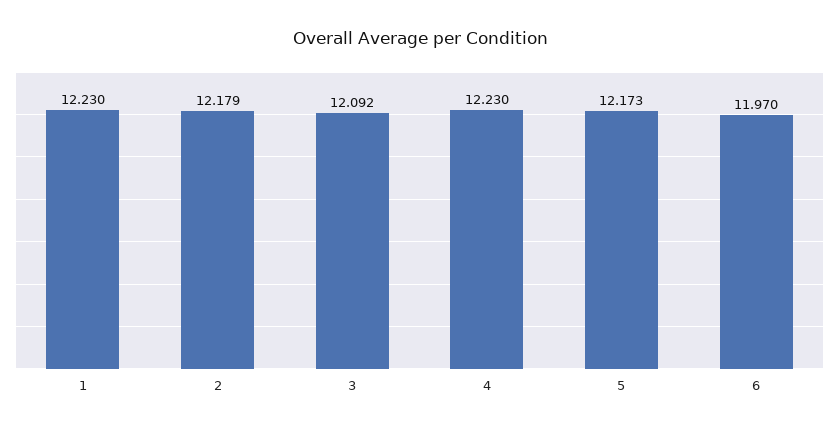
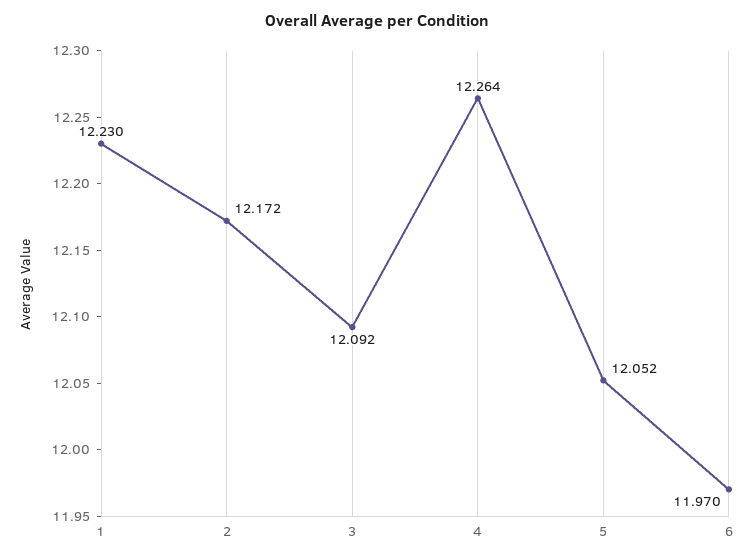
2: 12.179 -> 12.172
4: 12.23 -> 12.264
5: 12.173 -> 12.052

